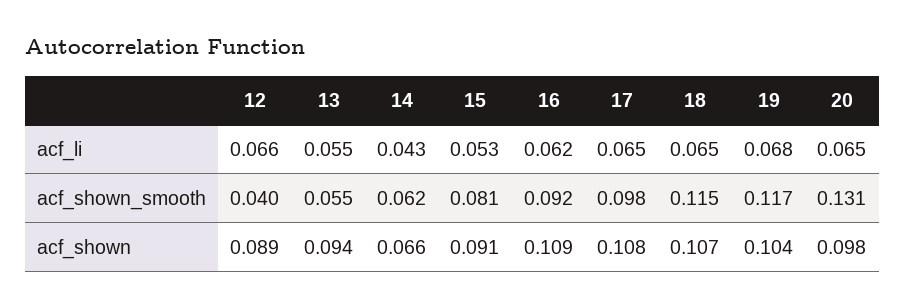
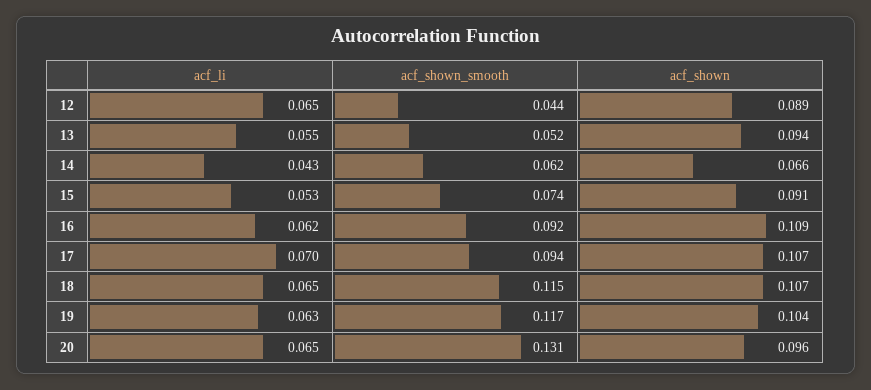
12, acf_li: 0.066 -> 0.065
17, acf_li: 0.065 -> 0.07
19, acf_li: 0.068 -> 0.063
12, acf_shown_smooth: 0.04 -> 0.044
13, acf_shown_smooth: 0.055 -> 0.052
15, acf_shown_smooth: 0.081 -> 0.074
17, acf_shown_smooth: 0.098 -> 0.094
17, acf_shown: 0.108 -> 0.107
20, acf_shown: 0.098 -> 0.096

